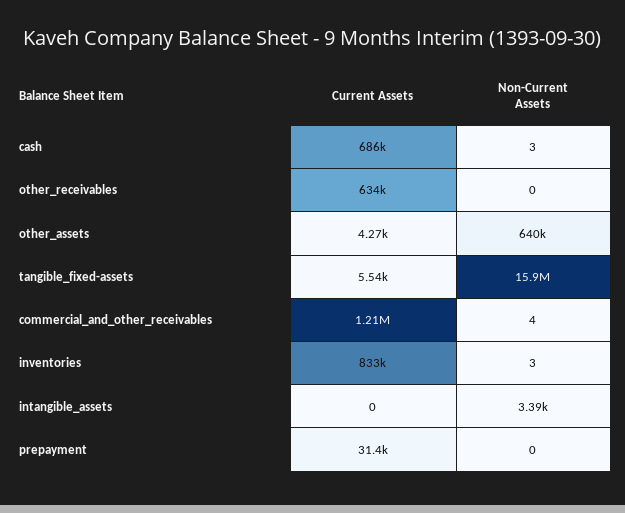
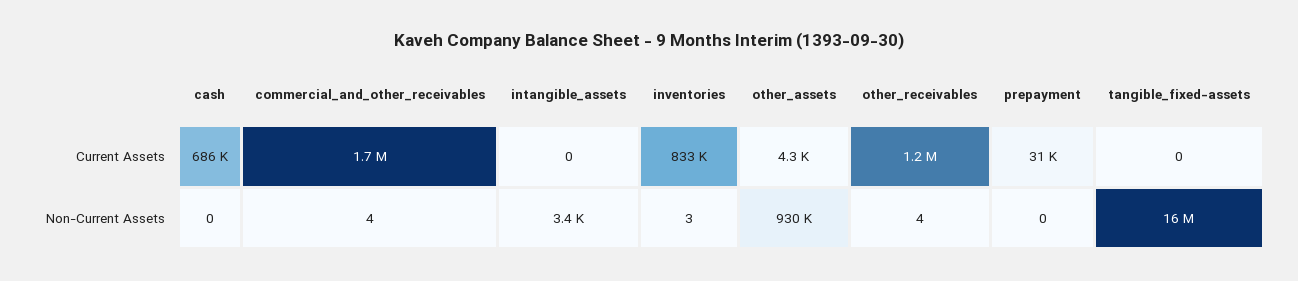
Non-Current Assets, cash: 3 -> 0
Current Assets, other_receivables: 634000 -> 1200000
Non-Current Assets, other_receivables: 0 -> 4
Non-Current Assets, other_assets: 640000 -> 930000
Current Assets, tangible_fixed-assets: 5540 -> 0
Current Assets, commercial_and_other_receivables: 1210000 -> 1700000

